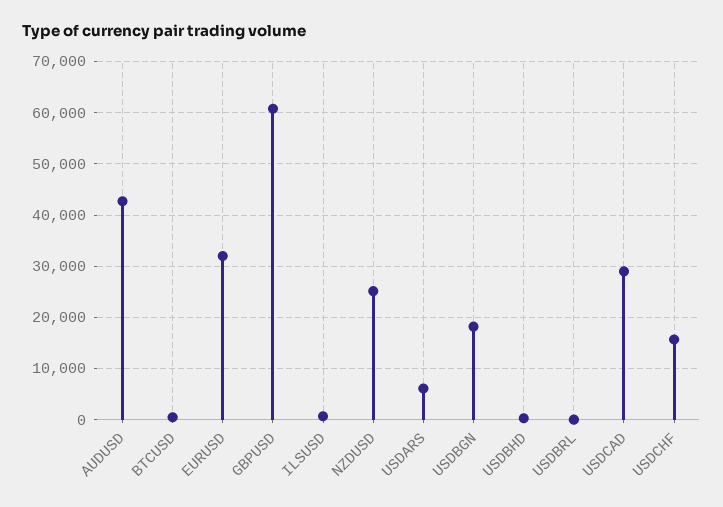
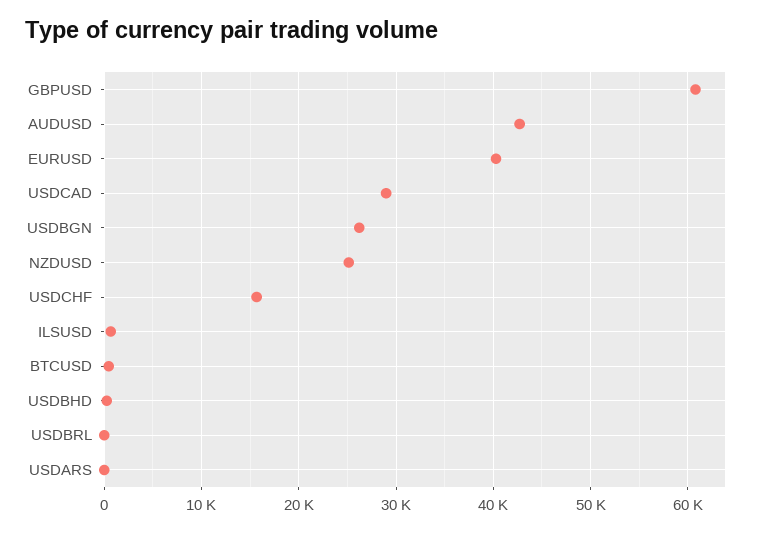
EURUSD: 32000 -> 40000
USDARS: 6000 -> 0
USDBGN: 18000 -> 26000

